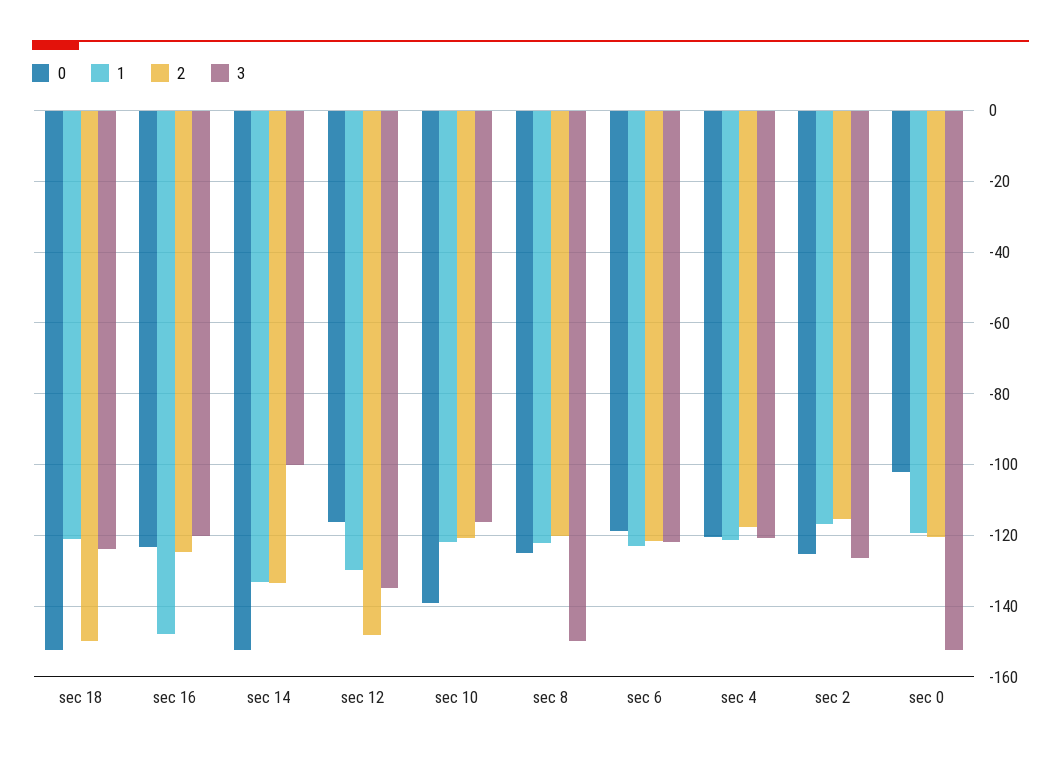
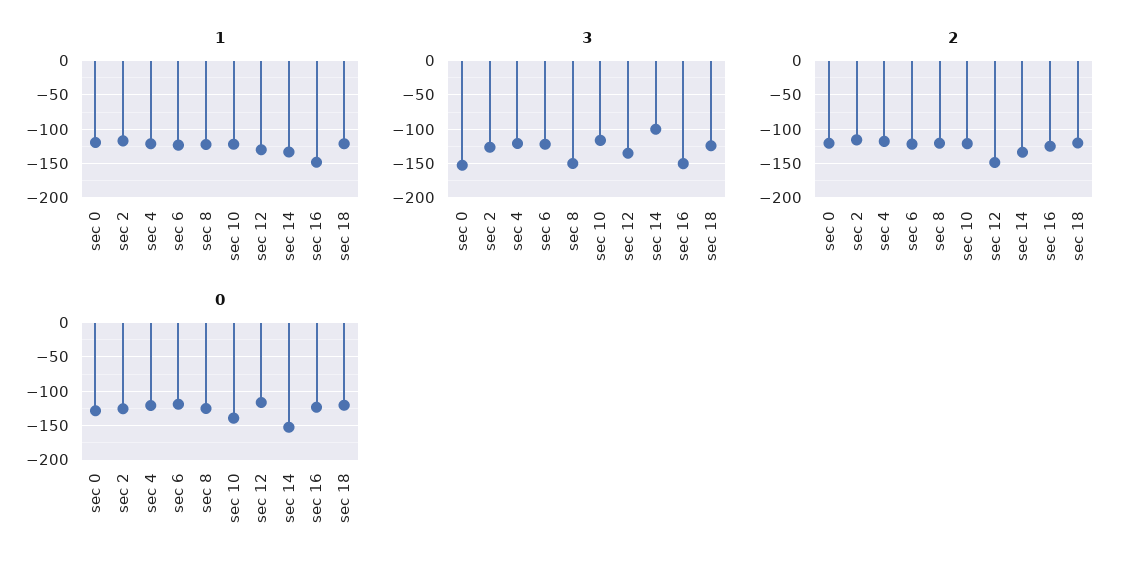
0, sec 18: -152 -> -120
2, sec 18: -150 -> -120
3, sec 16: -120 -> -150
0, sec 0: -102 -> -130

